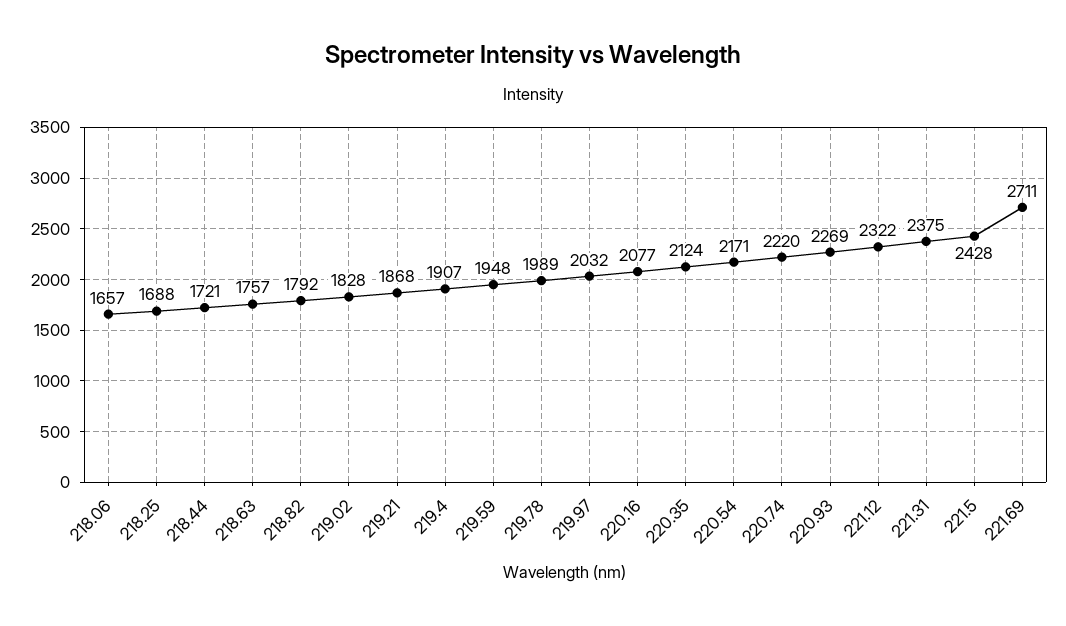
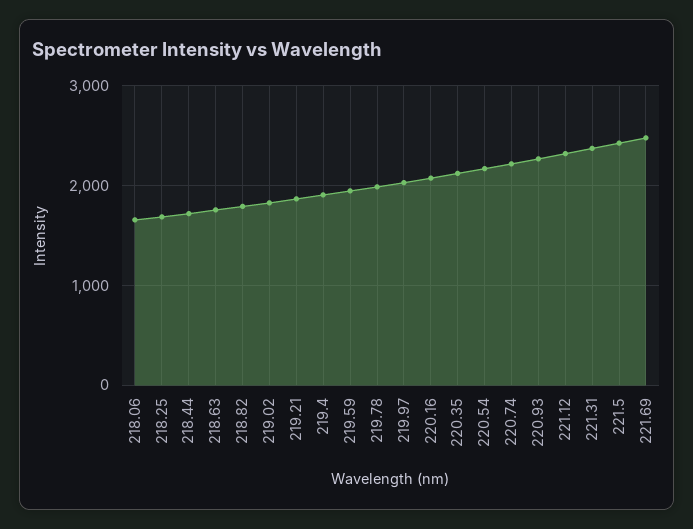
221.69: 2711 -> 2500

